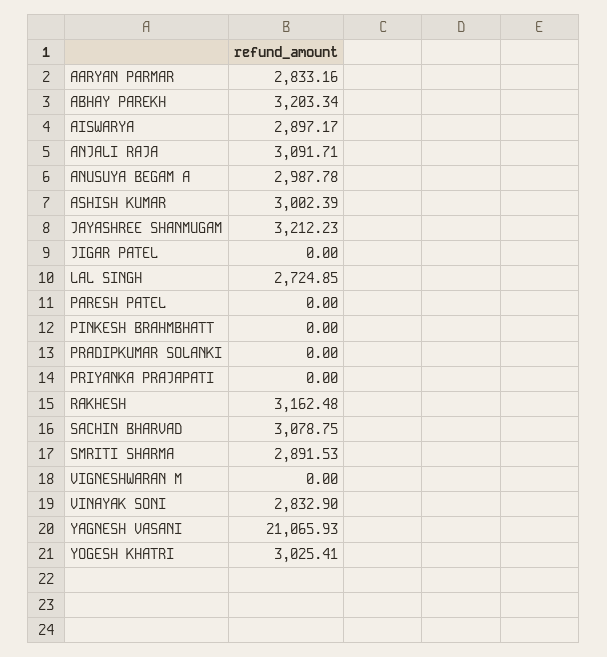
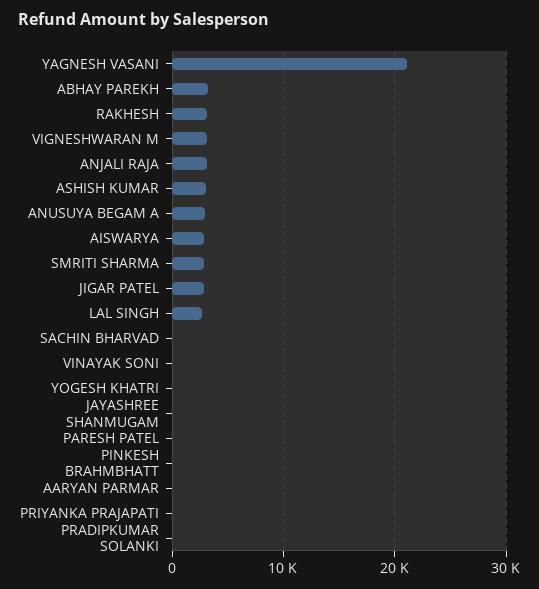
AARYAN PARMAR: 2833.16 -> 0
JAYASHREE SHANMUGAM: 3212.23 -> 0
JIGAR PATEL: 0 -> 3000
SACHIN BHARVAD: 3078.75 -> 0
VIGNESHWARAN M: 0 -> 3000
VINAYAK SONI: 2832.9 -> 0
YOGESH KHATRI: 3025.41 -> 0

